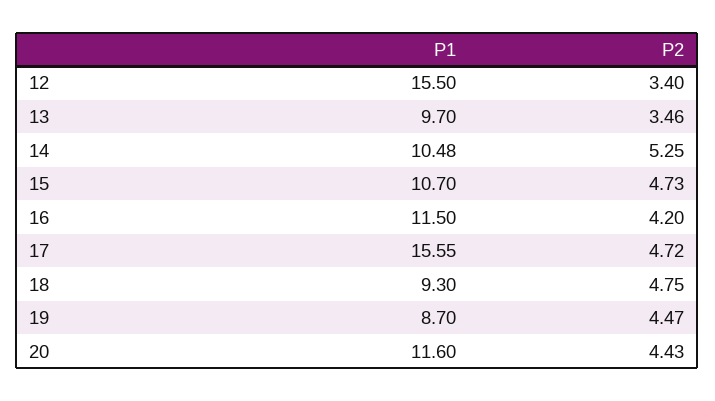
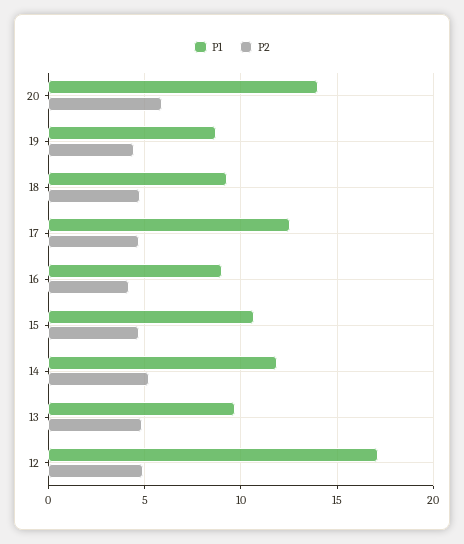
P1, 12: 15.5 -> 17
P2, 12: 3.4 -> 5
P2, 13: 3.46 -> 5
P1, 14: 10.48 -> 12
P1, 16: 11.5 -> 9
P1, 17: 15.55 -> 12.5
P1, 20: 11.6 -> 14
P2, 20: 4.43 -> 6

